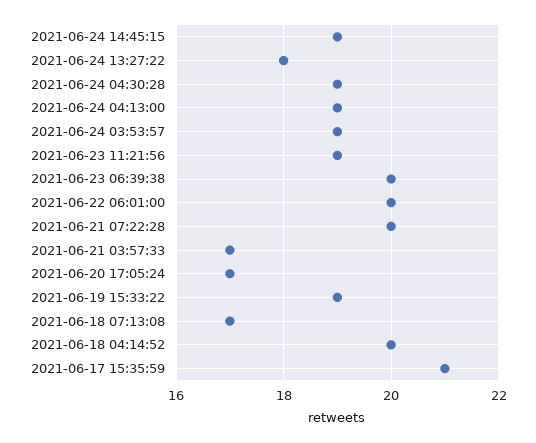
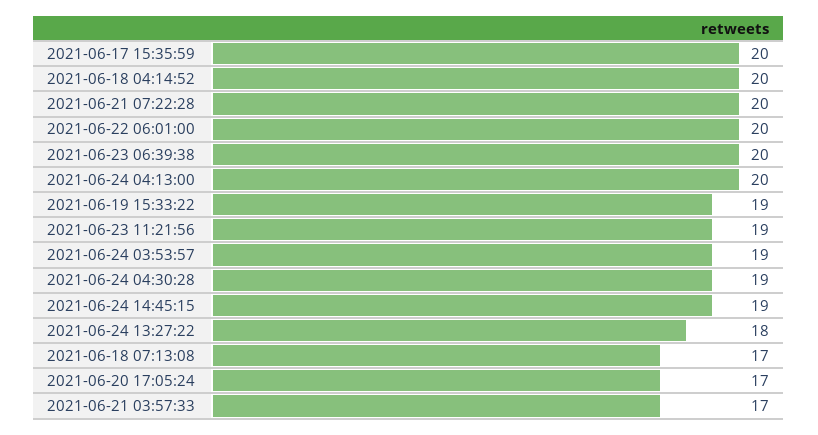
2021-06-24 04:13:00: 19 -> 20
2021-06-17 15:35:59: 21 -> 20

